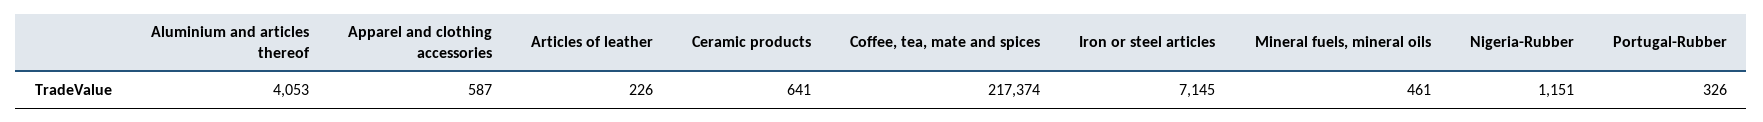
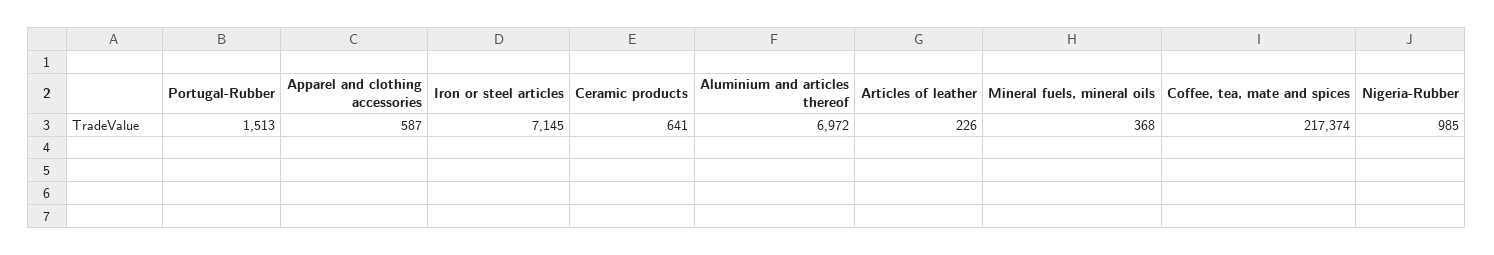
Aluminium and articles thereof: 4053 -> 6972
Mineral fuels, mineral oils: 461 -> 368
Nigeria-Rubber: 1151 -> 985
Portugal-Rubber: 326 -> 1513

